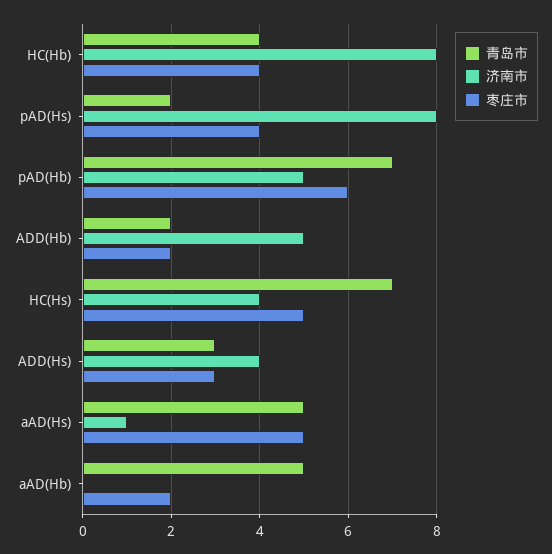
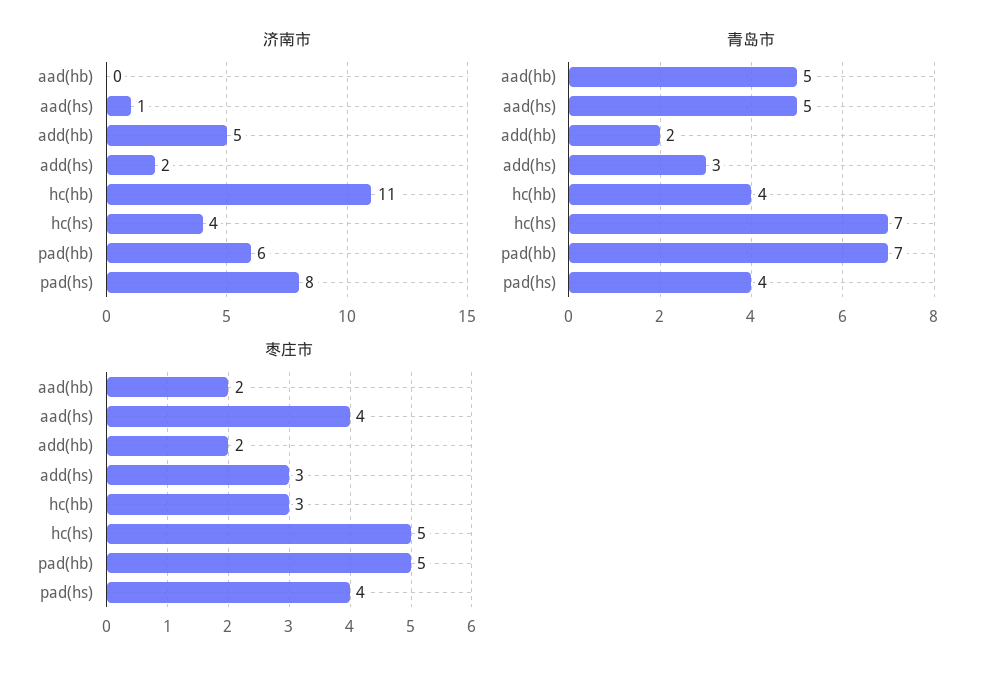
济南市, HC(Hb): 8 -> 11
枣庄市, HC(Hb): 4 -> 3
青岛市, pAD(Hs): 2 -> 4
济南市, pAD(Hb): 5 -> 6
枣庄市, pAD(Hb): 6 -> 5
济南市, ADD(Hs): 4 -> 2
枣庄市, aAD(Hs): 5 -> 4

